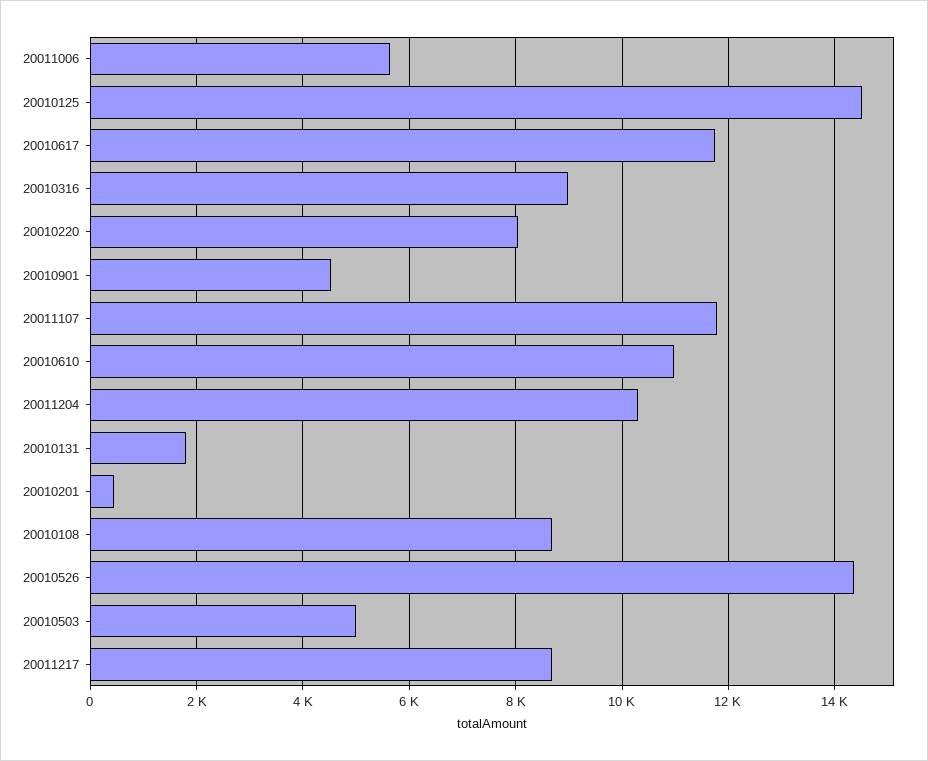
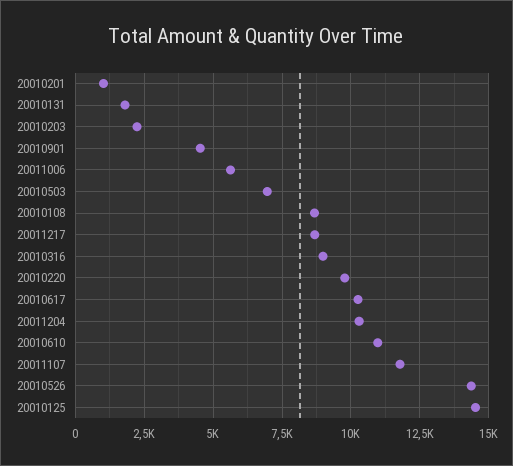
20010617: 11800 -> 10250
20010220: 8000 -> 9750
20010201: 400 -> 1000
20010503: 5000 -> 7000
20010203: none -> 2250

